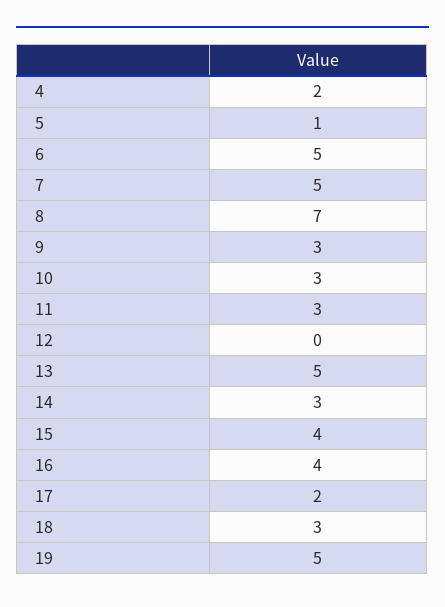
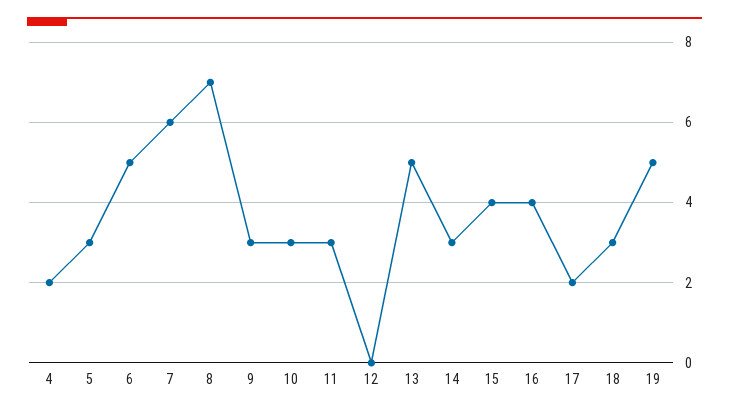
5: 1 -> 3
7: 5 -> 6

